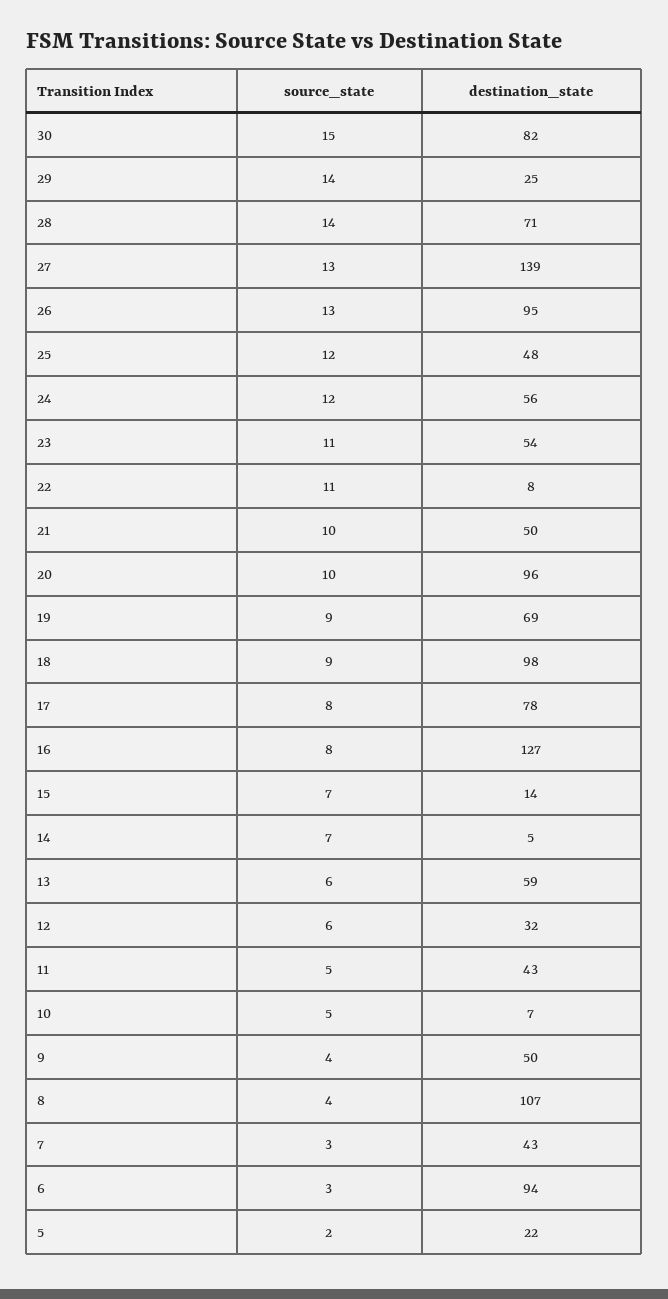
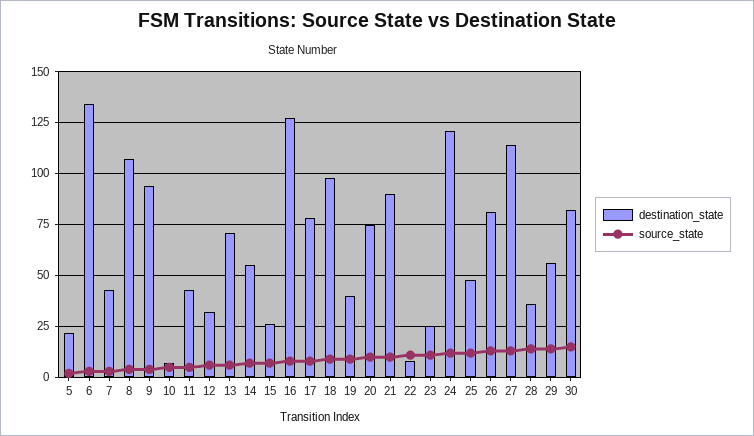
destination_state, 29: 25 -> 55
destination_state, 28: 71 -> 35
destination_state, 27: 139 -> 115
destination_state, 26: 95 -> 80
destination_state, 24: 56 -> 120
destination_state, 23: 54 -> 25
destination_state, 21: 50 -> 90
destination_state, 20: 96 -> 75
destination_state, 19: 69 -> 40
destination_state, 15: 14 -> 25
destination_state, 14: 5 -> 55
destination_state, 13: 59 -> 70
destination_state, 9: 50 -> 95
destination_state, 6: 94 -> 135

